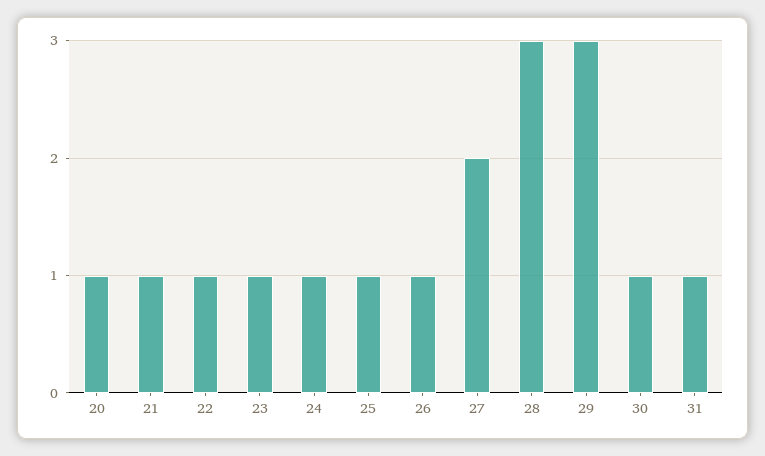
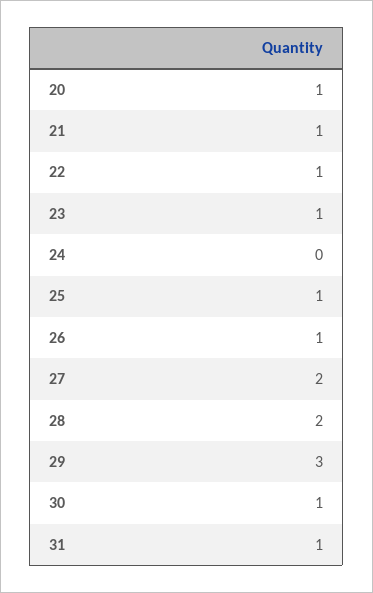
24: 1 -> 0
28: 3 -> 2

